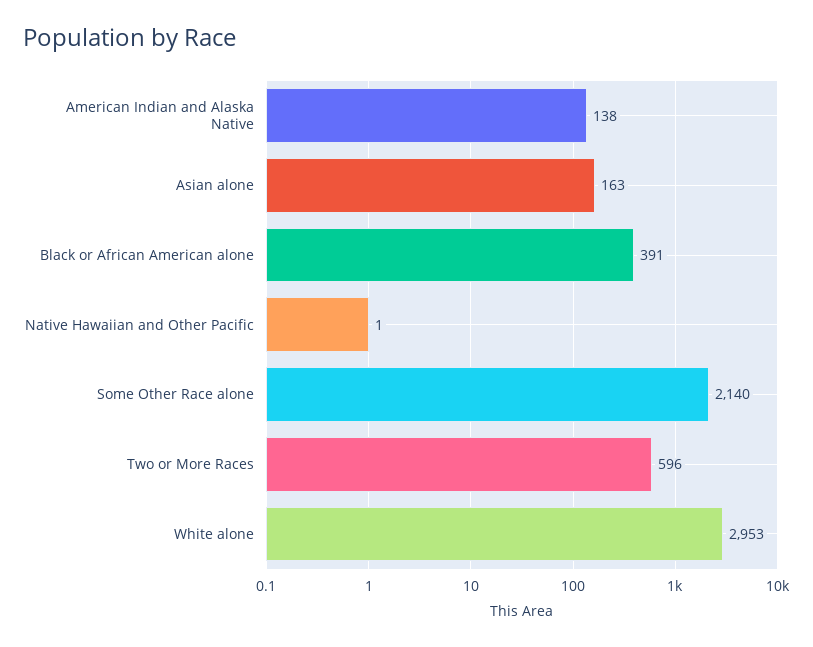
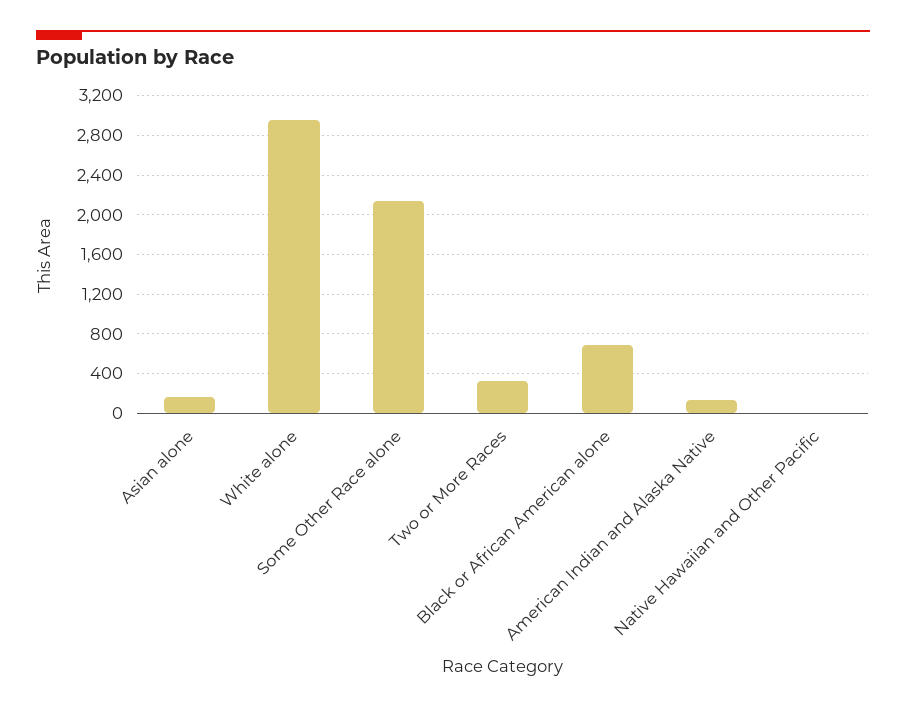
Black or African American alone: 391 -> 700
Two or More Races: 596 -> 300

